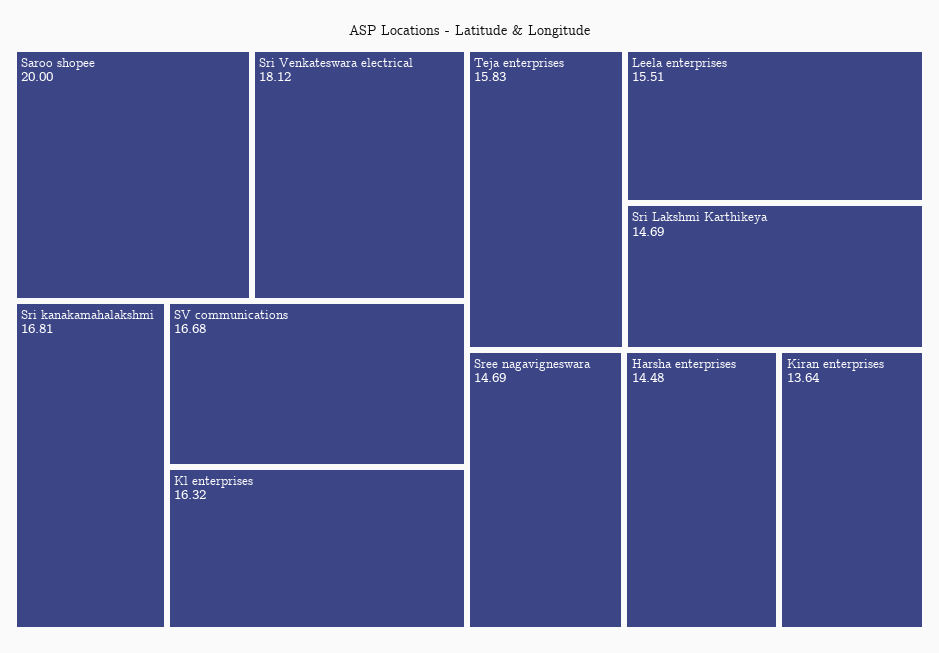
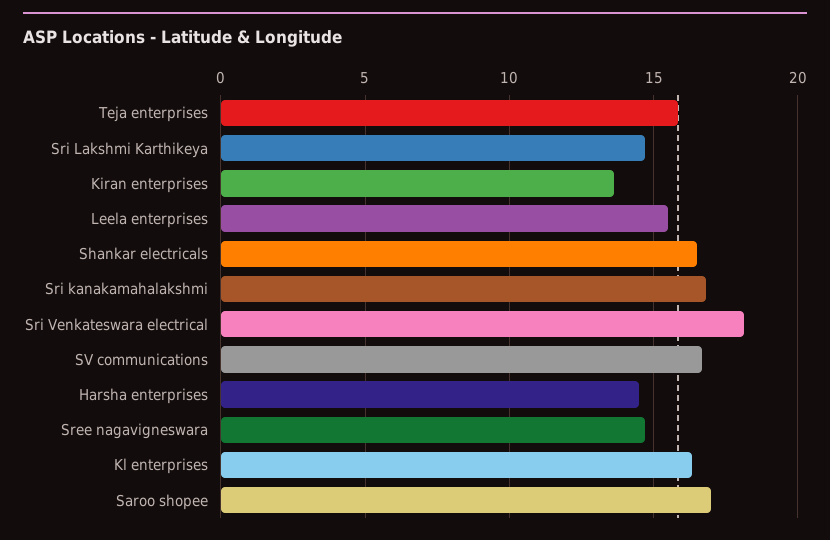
Saroo shopee: 20 -> 17
Shankar electricals: none -> 16.5

